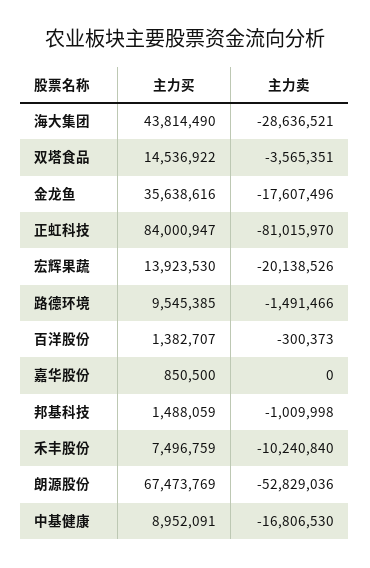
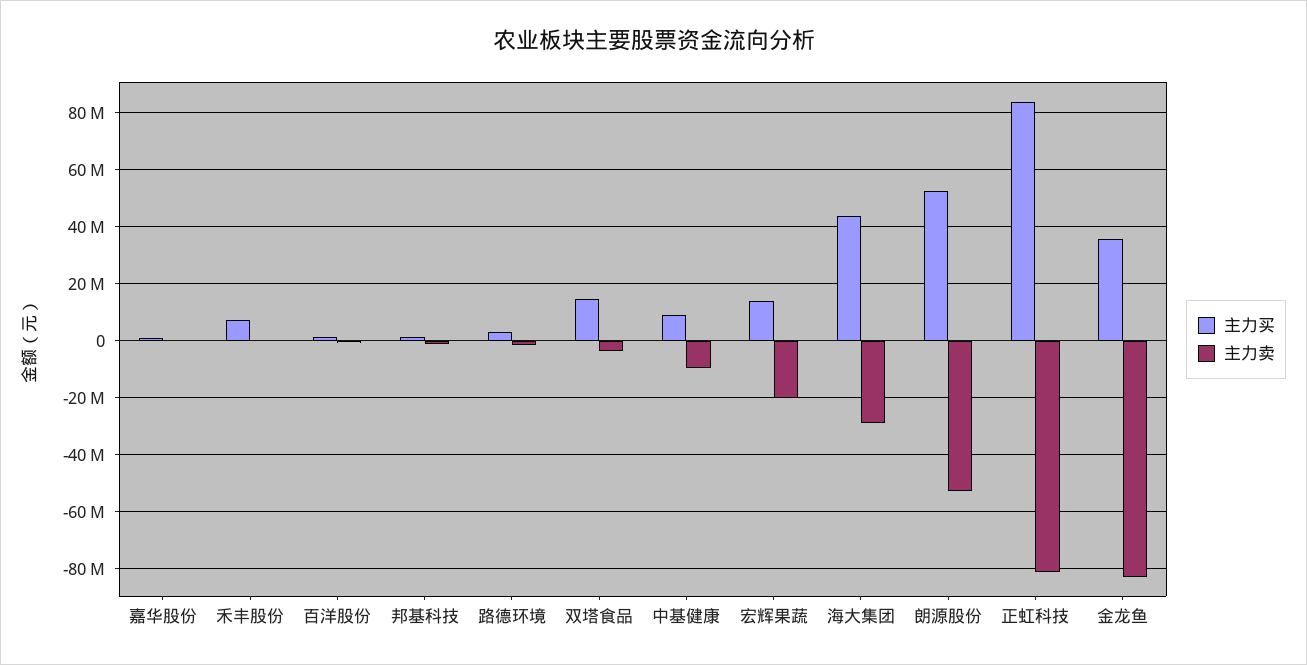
主力卖, 金龙鱼: -17607496 -> -82500000
主力买, 路德环境: 9545385 -> 2500000
主力卖, 禾丰股份: -10240840 -> 0
主力买, 朗源股份: 67473769 -> 52500000
主力卖, 中基健康: -16806530 -> -10000000

